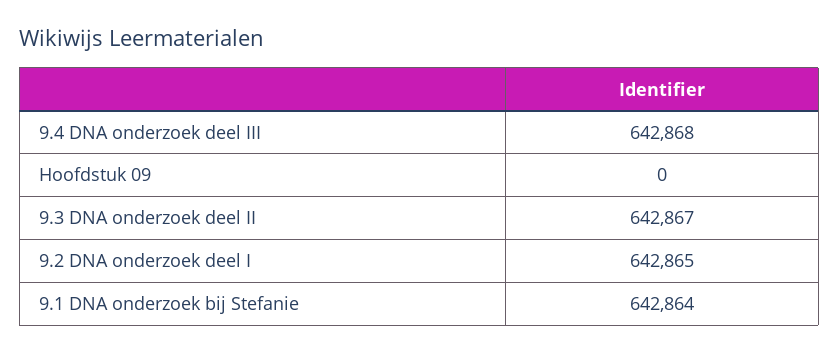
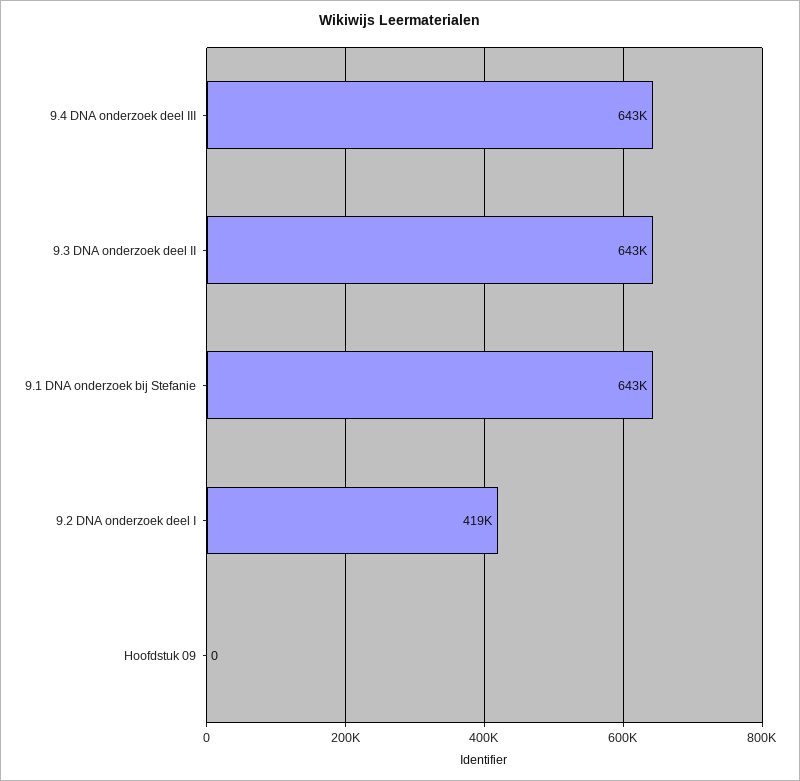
9.2 DNA onderzoek deel I: 642865 -> 419000

